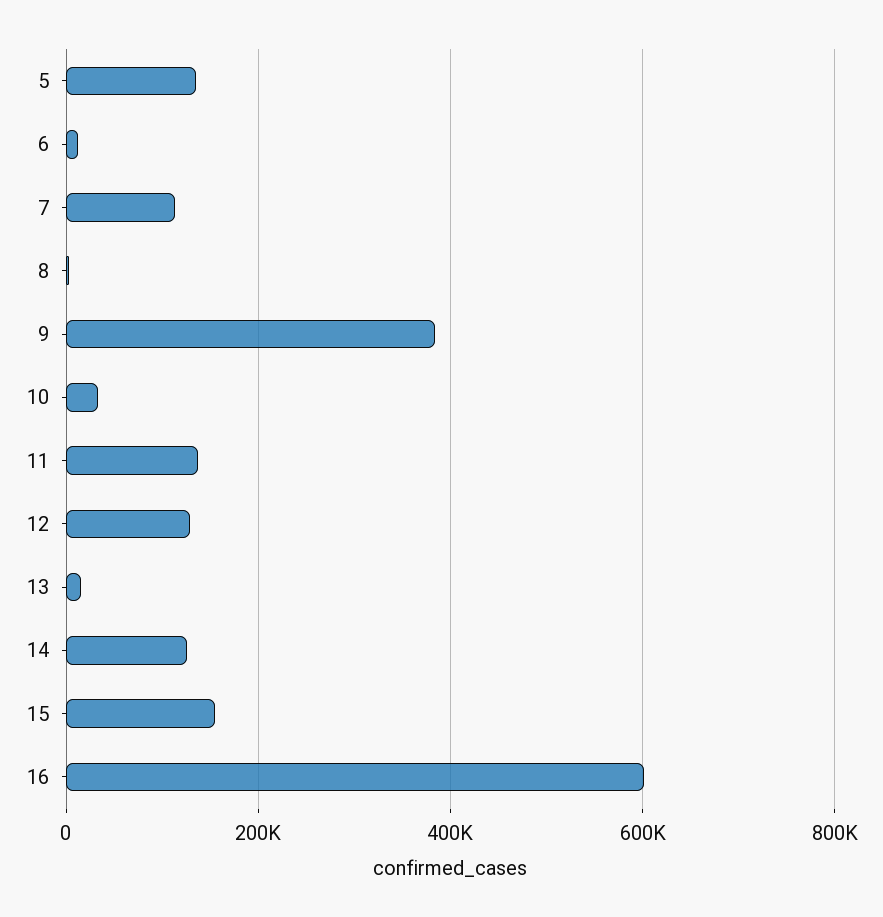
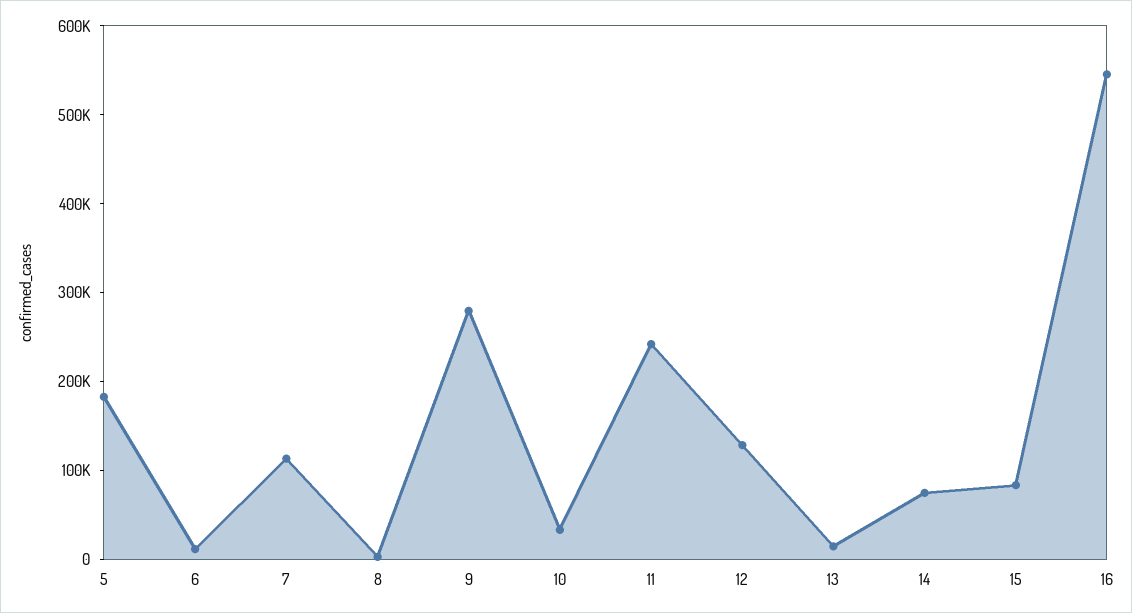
5: 140000 -> 180000
9: 380000 -> 280000
11: 140000 -> 240000
14: 120000 -> 80000
15: 160000 -> 80000
16: 600000 -> 540000

